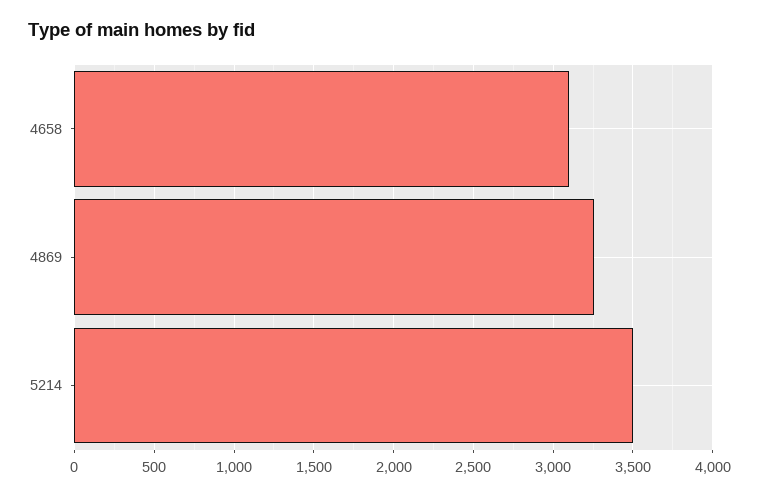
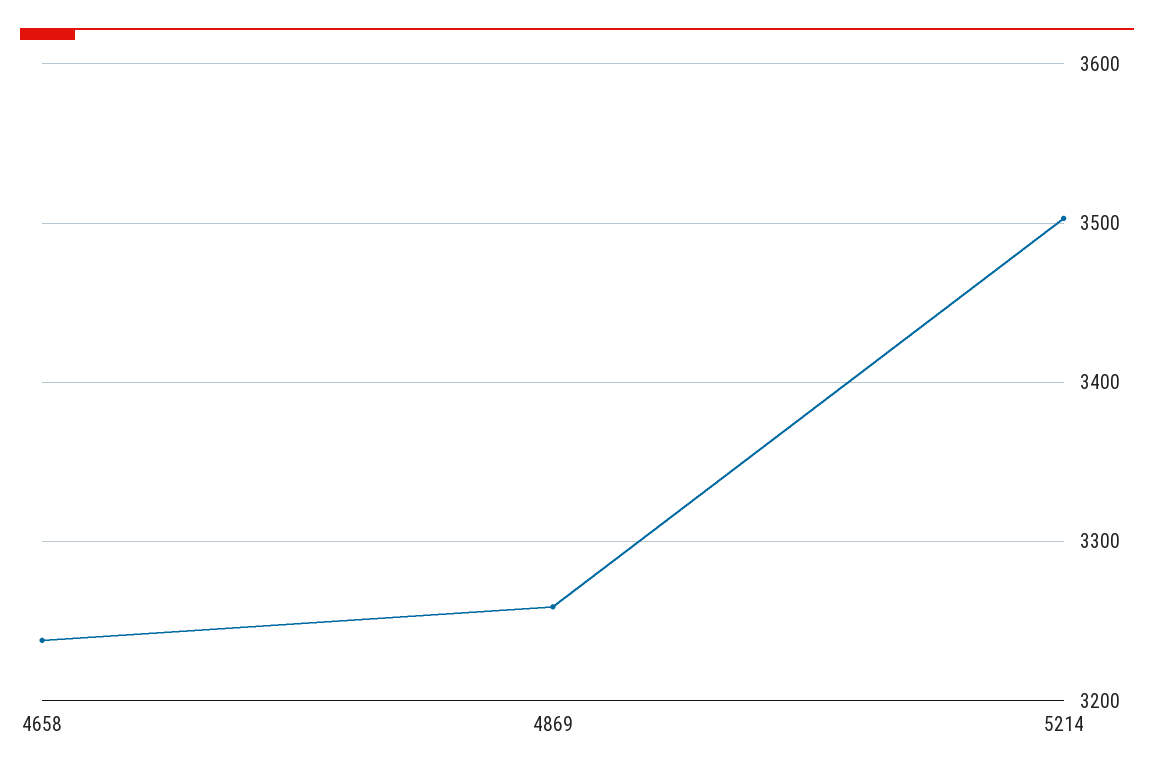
4658: 3100 -> 3240

